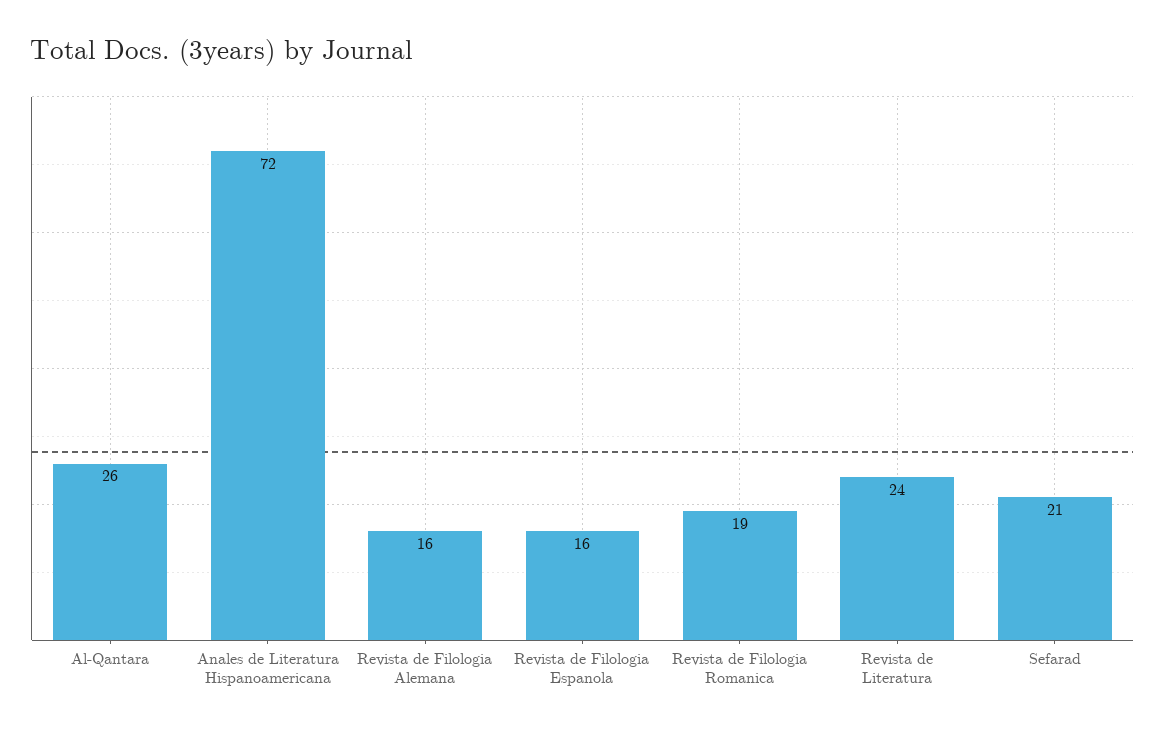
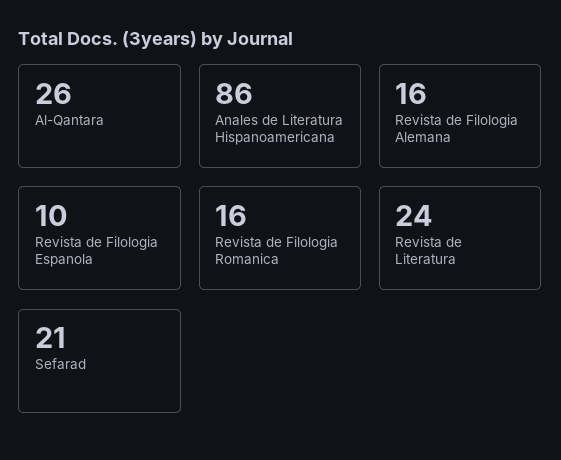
Anales de Literatura Hispanoamericana: 72 -> 86
Revista de Filologia Espanola: 16 -> 10
Revista de Filologia Romanica: 19 -> 16

